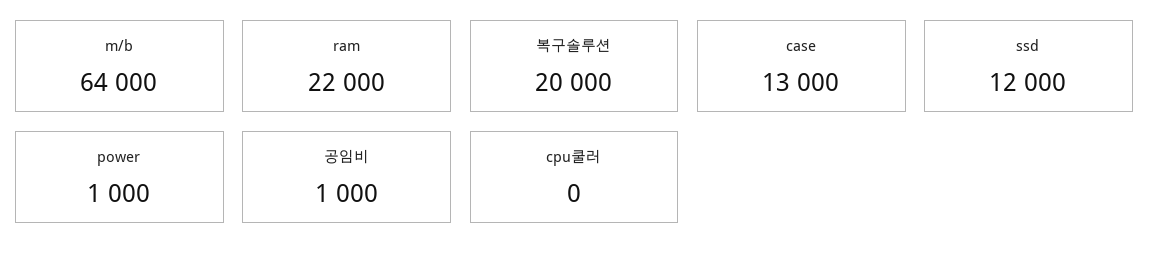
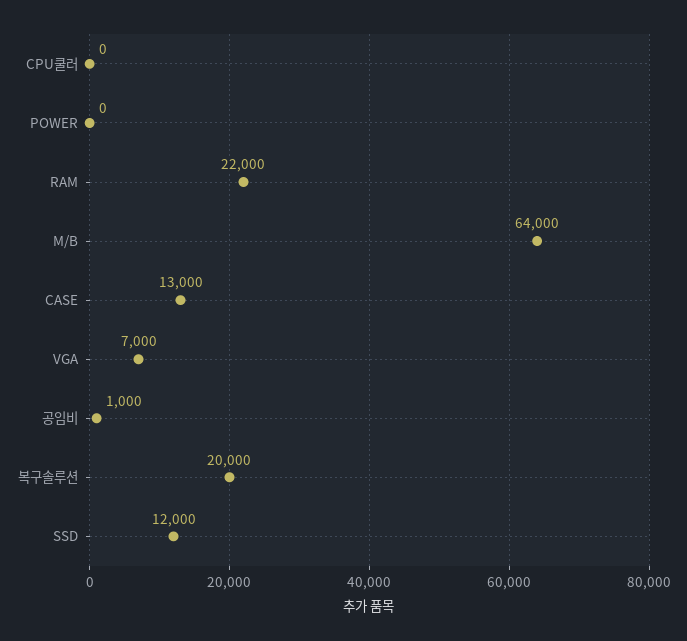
power: 1000 -> 0
VGA: none -> 7000

